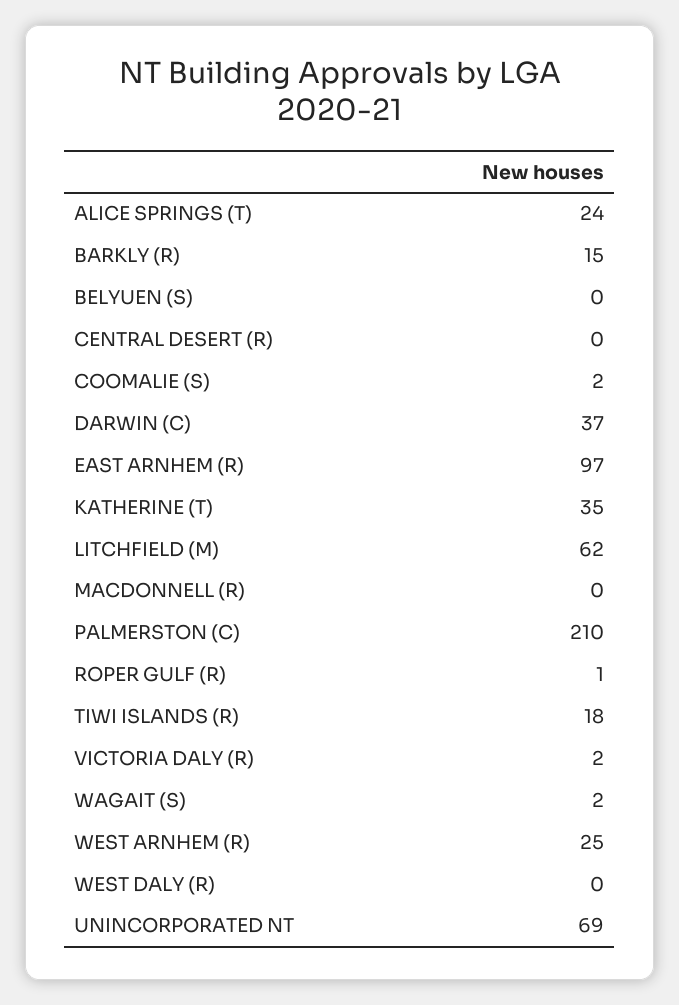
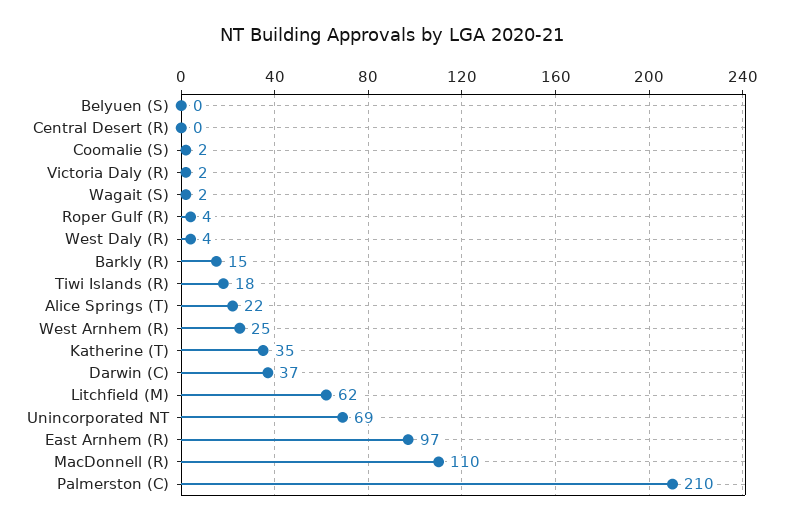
ALICE SPRINGS (T): 24 -> 22
MACDONNELL (R): 0 -> 110
ROPER GULF (R): 1 -> 4
WEST DALY (R): 0 -> 4

